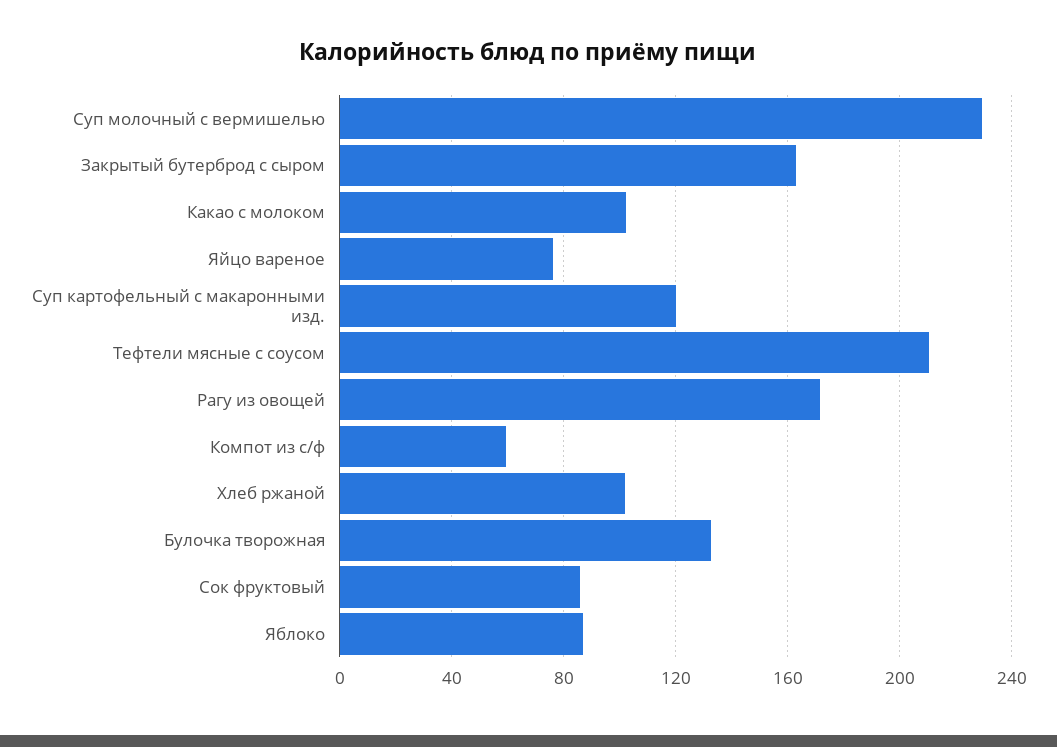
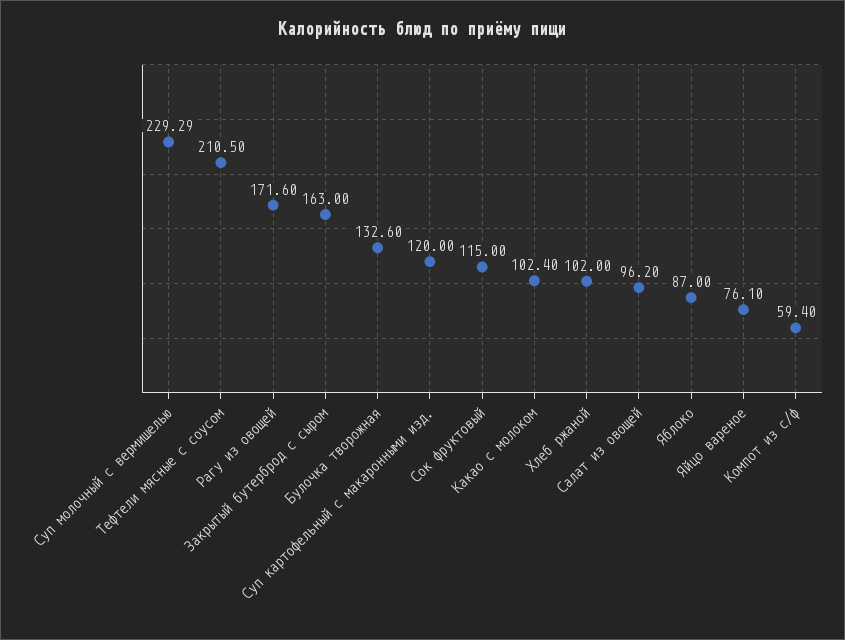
Сок фруктовый: 85 -> 115
Салат из овощей: none -> 96.2

